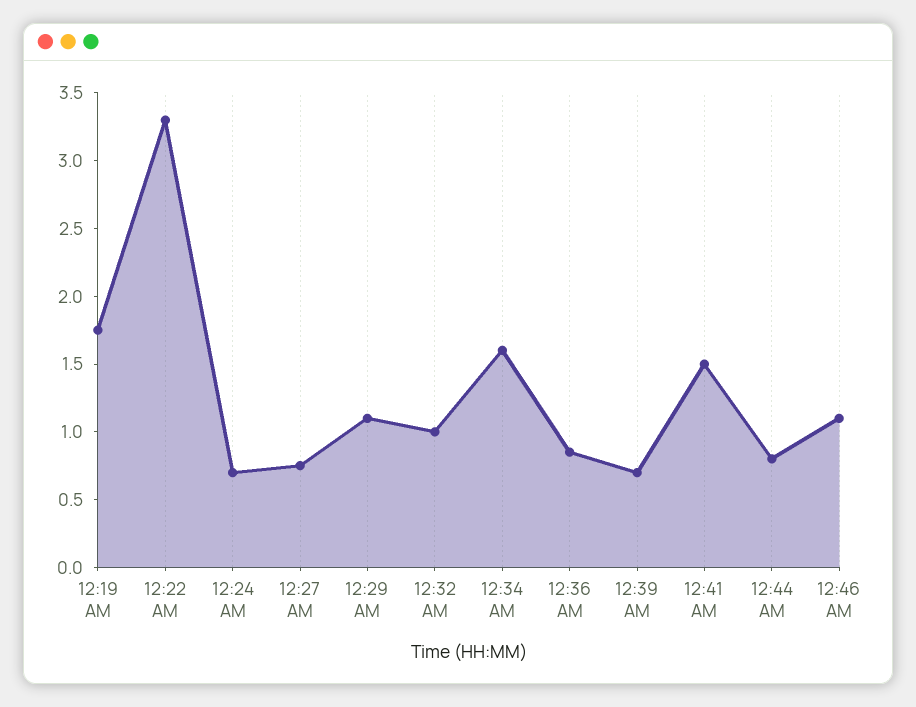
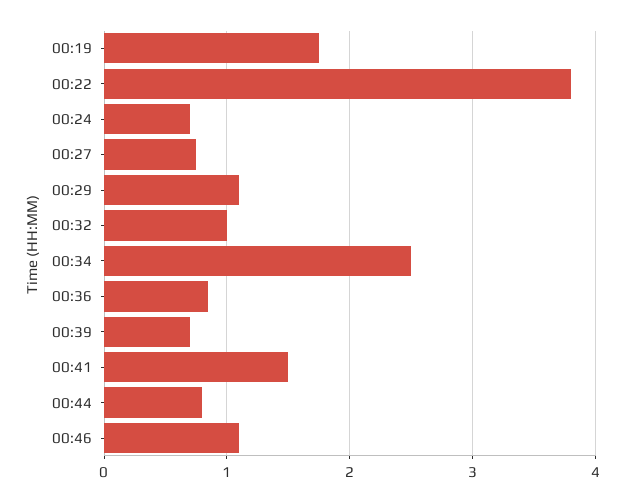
12:22 AM: 3.3 -> 3.8
12:34 AM: 1.6 -> 2.5

